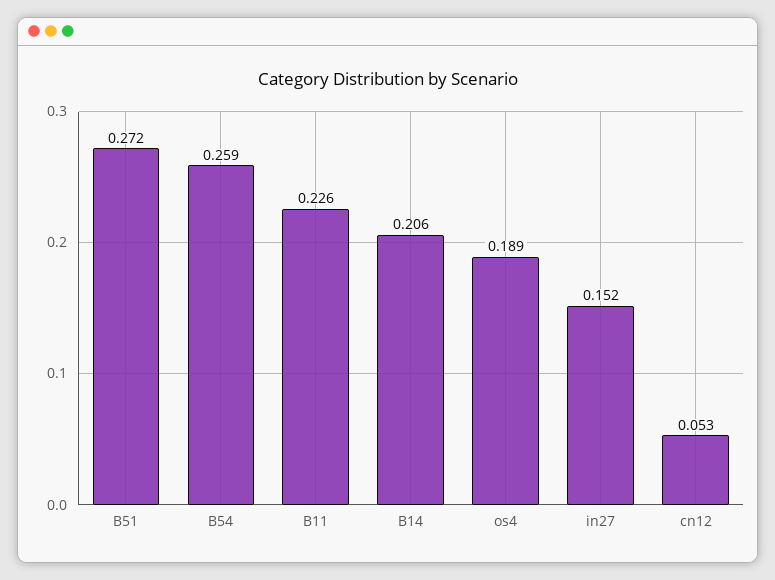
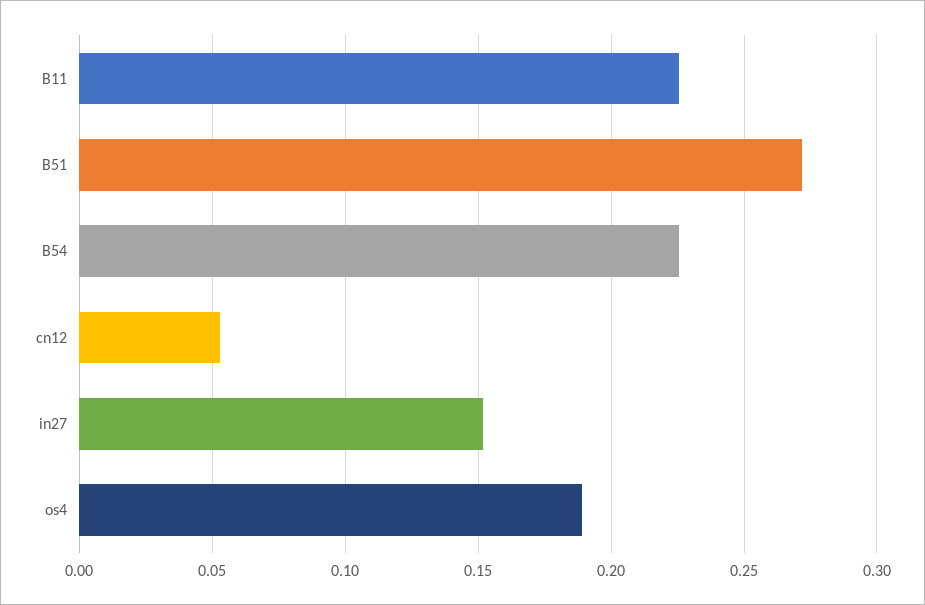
B54: 0.259 -> 0.225
B14: 0.206 -> none

